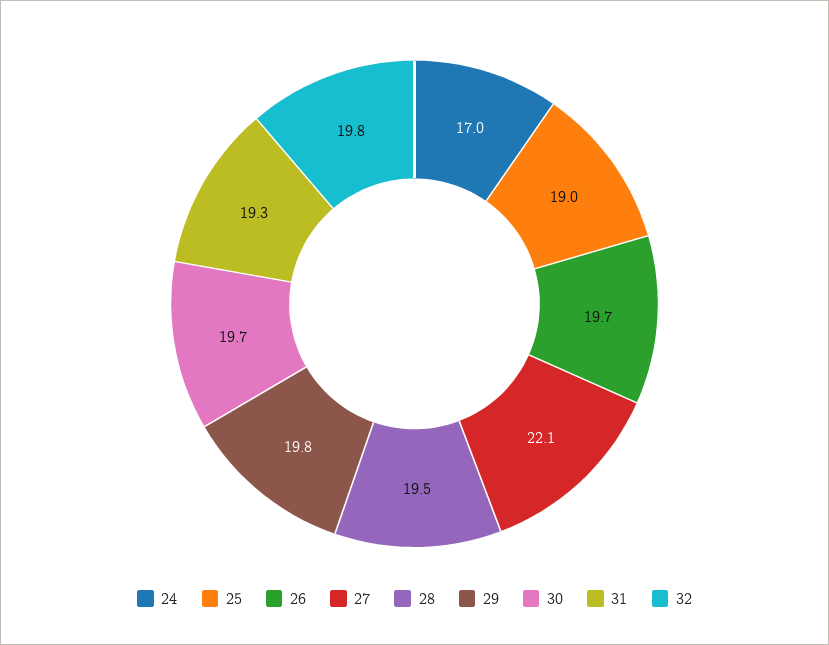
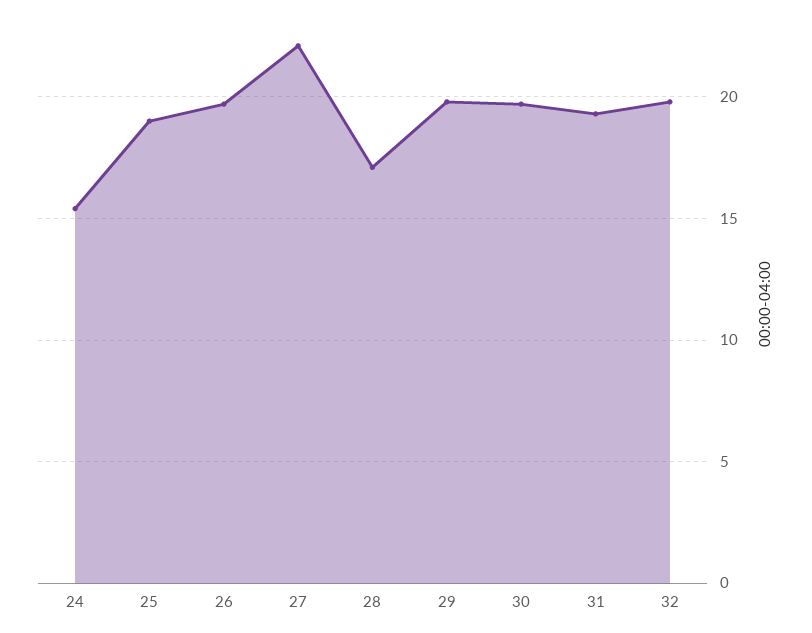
24: 17 -> 15.5
28: 19.5 -> 17

